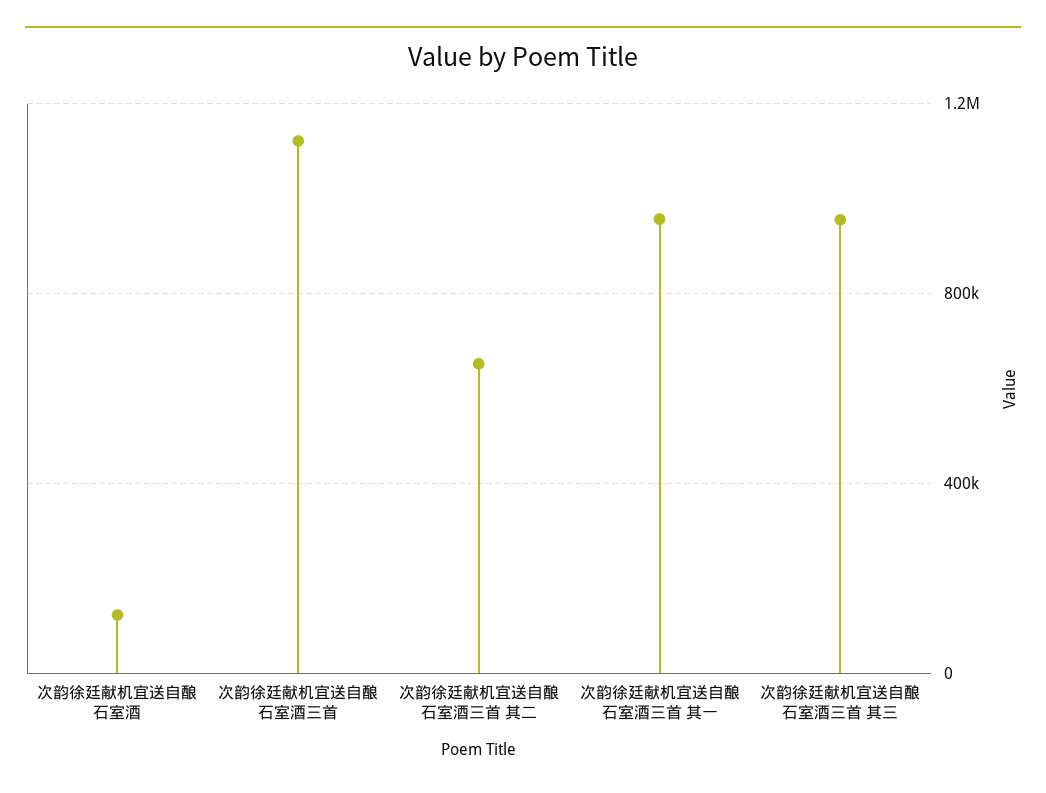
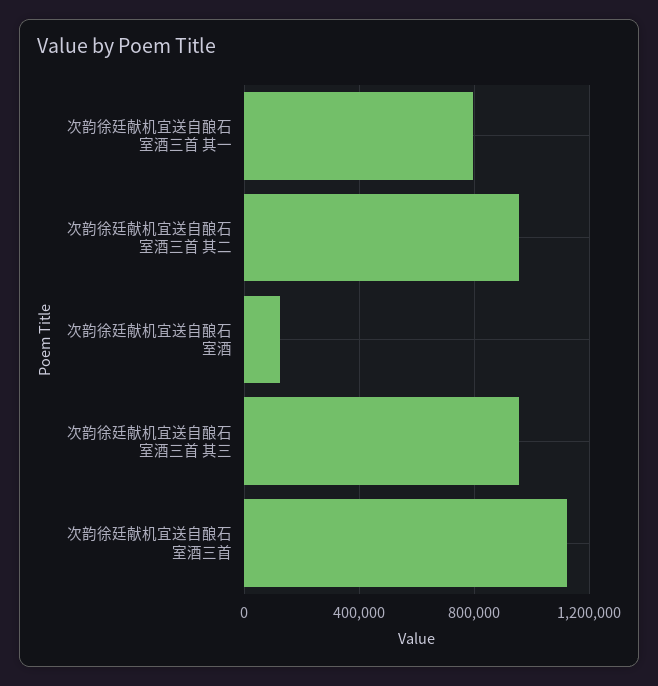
次韵徐廷献机宜送自酿石室酒三首 其二: 650000 -> 950000
次韵徐廷献机宜送自酿石室酒三首 其一: 950000 -> 800000

